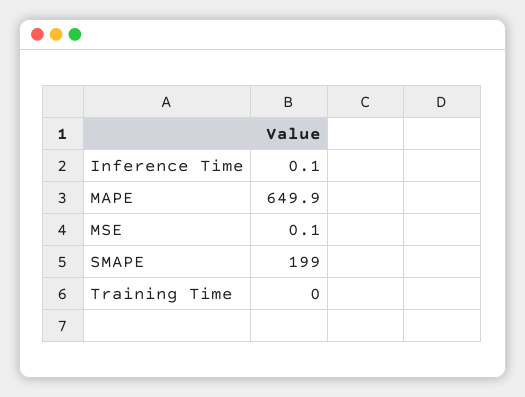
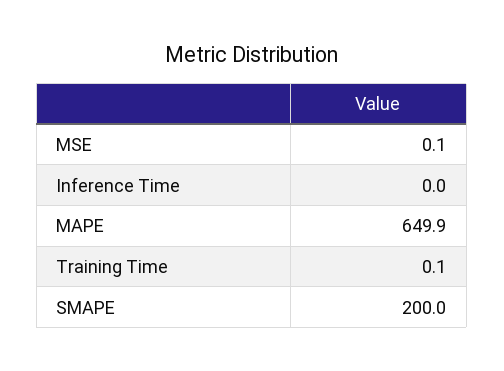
Inference Time: 0.1 -> 0
SMAPE: 199 -> 200
Training Time: 0 -> 0.1

